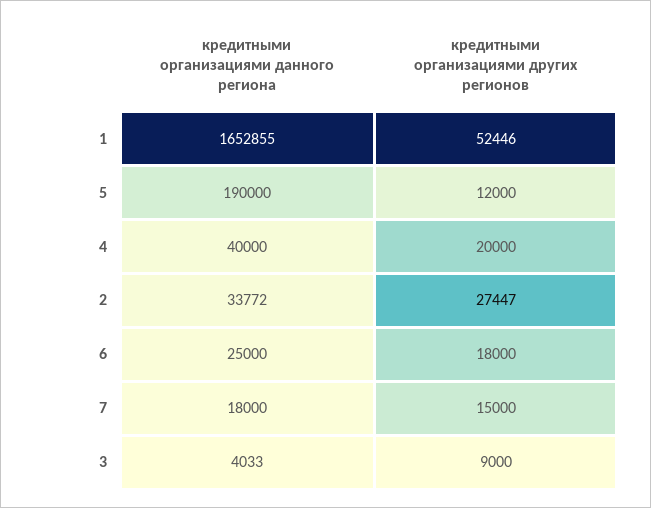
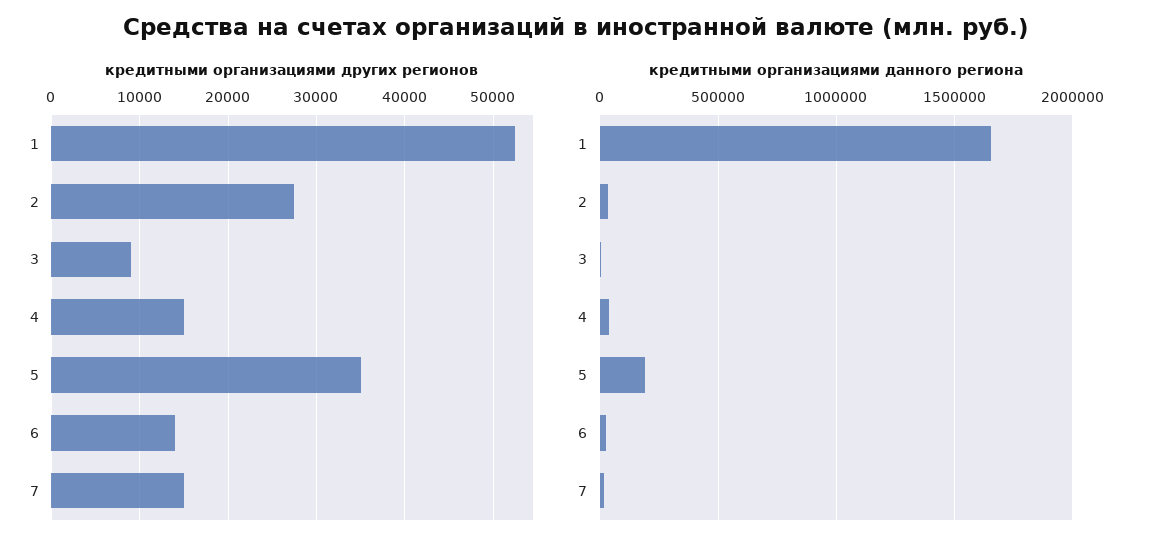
кредитными организациями других регионов, 5: 12000 -> 35000
кредитными организациями других регионов, 4: 20000 -> 15000
кредитными организациями других регионов, 6: 18000 -> 14000

